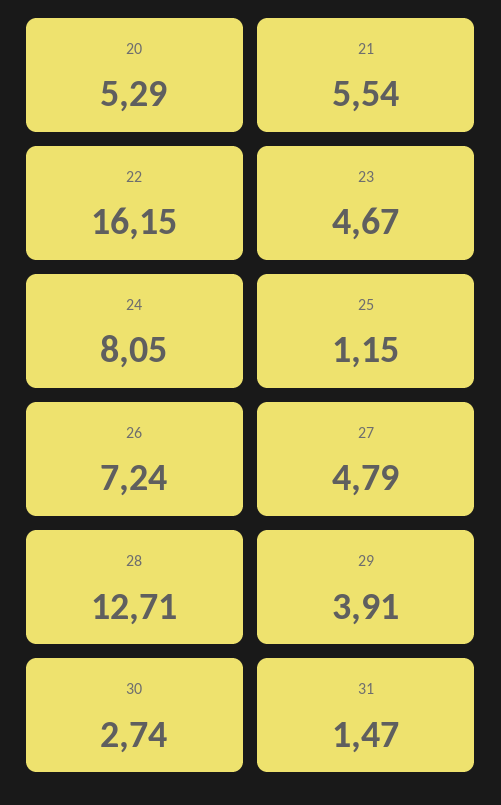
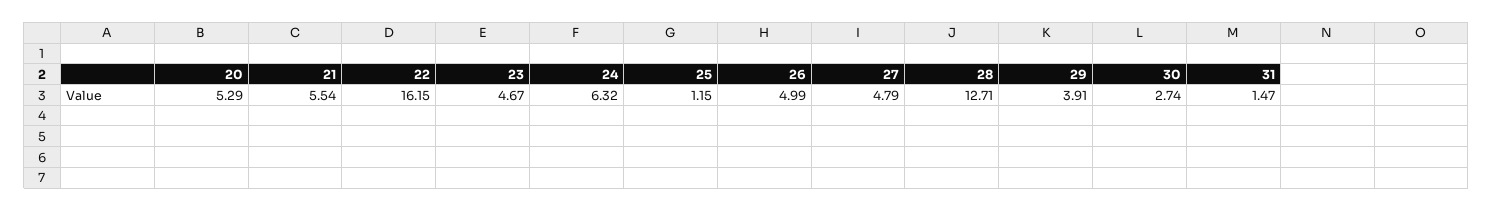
24: 8.05 -> 6.32
26: 7.24 -> 4.99

